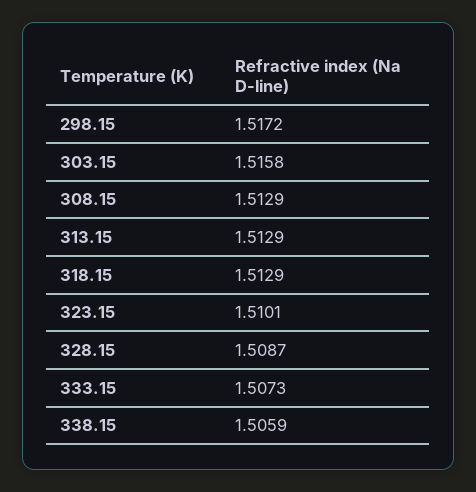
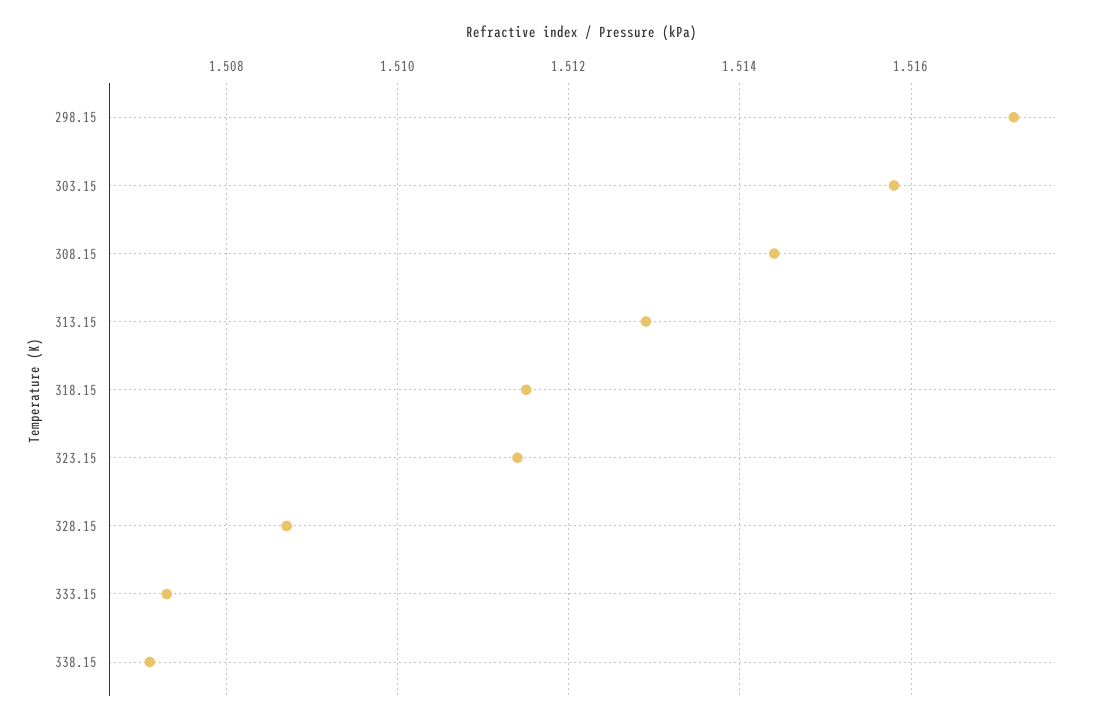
308.15: 1.5129 -> 1.5145
318.15: 1.5129 -> 1.5115
323.15: 1.5101 -> 1.5115
338.15: 1.5059 -> 1.507

